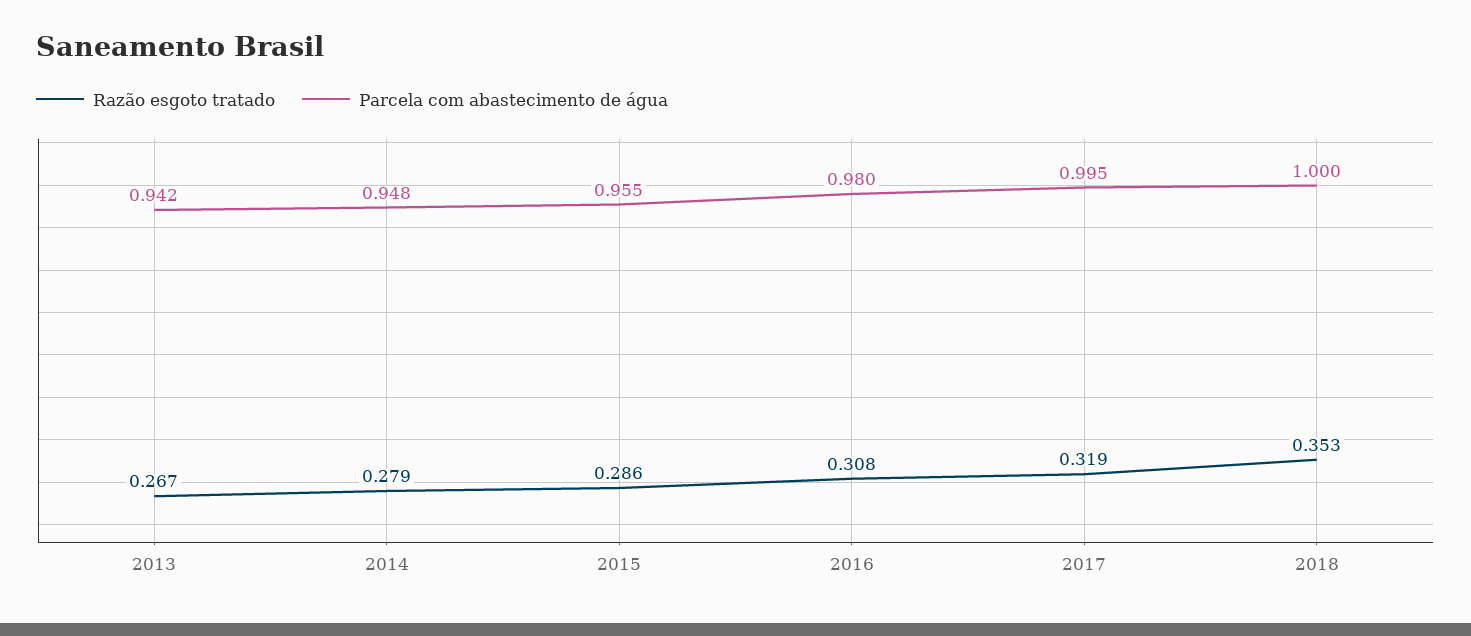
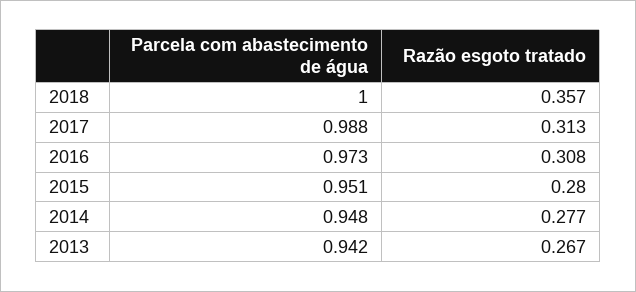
Razão esgoto tratado, 2014: 0.279 -> 0.277
Razão esgoto tratado, 2015: 0.286 -> 0.28
Parcela com abastecimento de água, 2015: 0.955 -> 0.951
Parcela com abastecimento de água, 2016: 0.98 -> 0.973
Razão esgoto tratado, 2017: 0.319 -> 0.313
Parcela com abastecimento de água, 2017: 0.995 -> 0.988
Razão esgoto tratado, 2018: 0.353 -> 0.357

